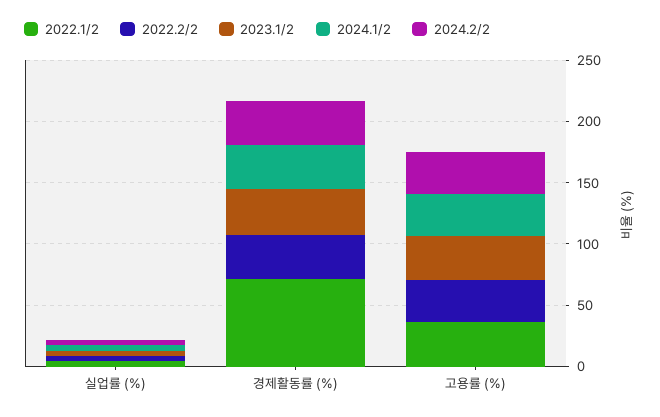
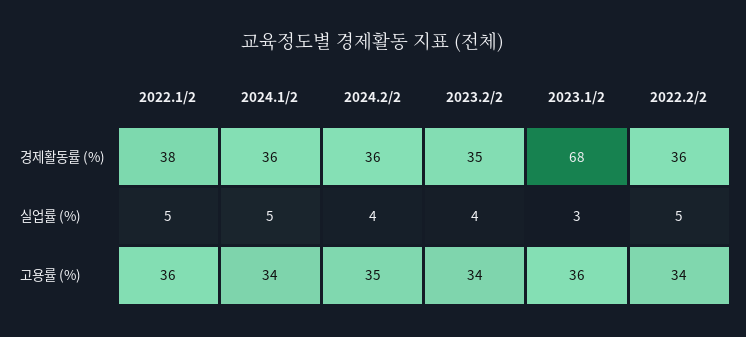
2022.1/2, 경제활동률 (%): 70 -> 38
2023.1/2, 경제활동률 (%): 40 -> 68
2023.2/2, 경제활동률 (%): none -> 35
2023.2/2, 실업률 (%): none -> 4
2023.2/2, 고용률 (%): none -> 34

